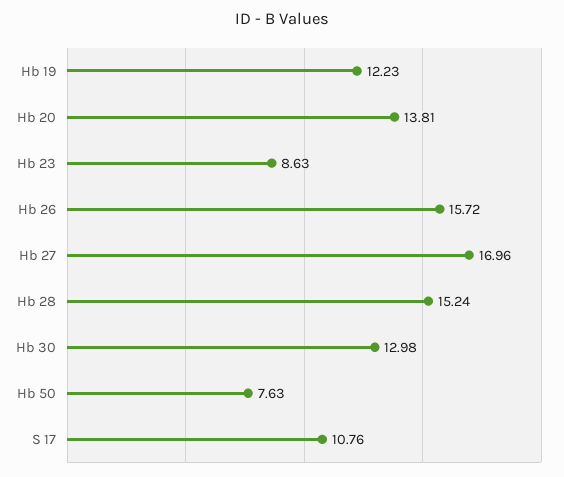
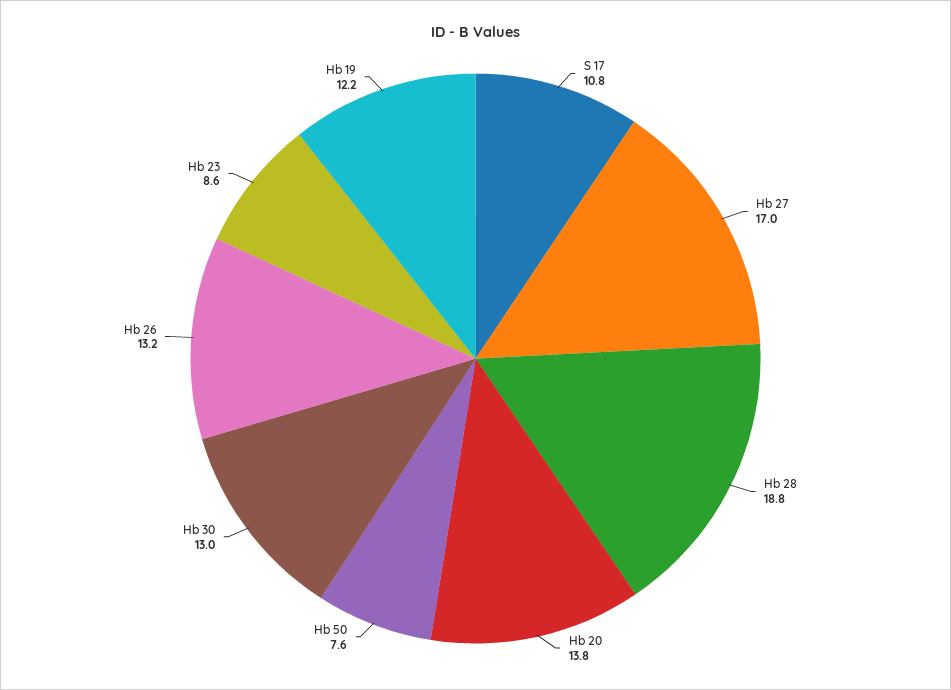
Hb 26: 15.72 -> 13.2
Hb 28: 15.24 -> 18.8

